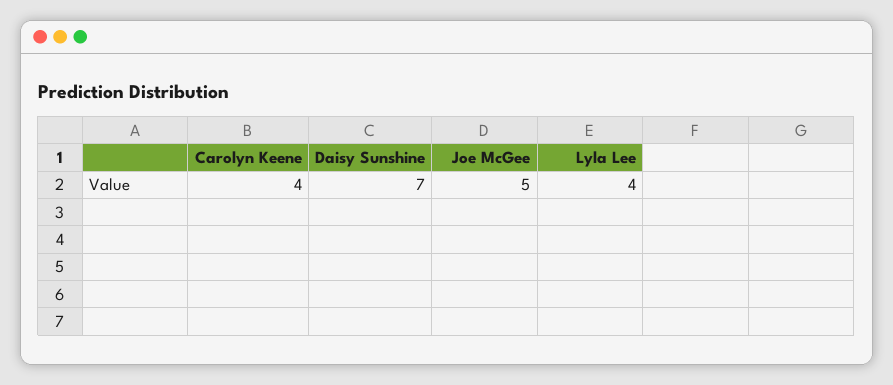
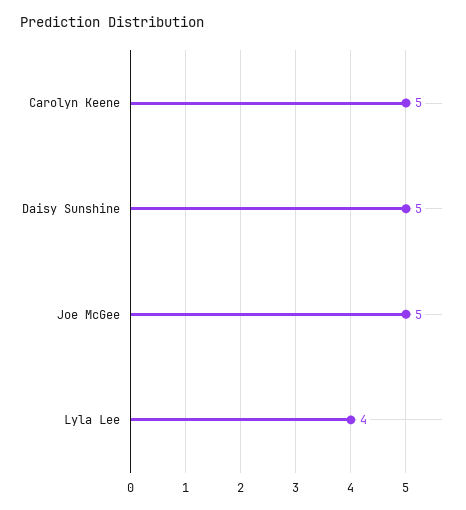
Carolyn Keene: 4 -> 5
Daisy Sunshine: 7 -> 5

